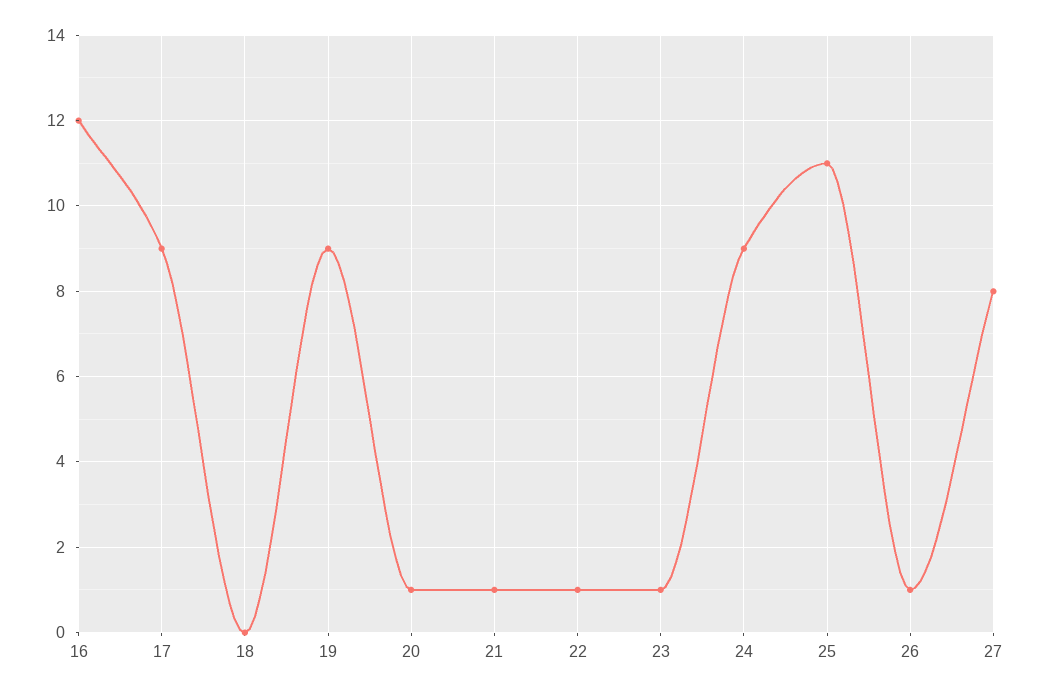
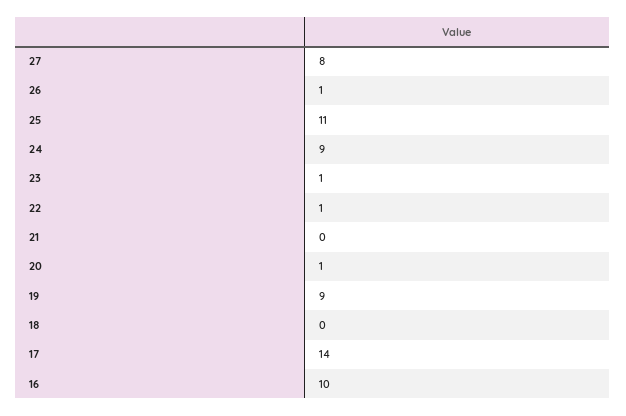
16: 12 -> 10
17: 9 -> 14
21: 1 -> 0

